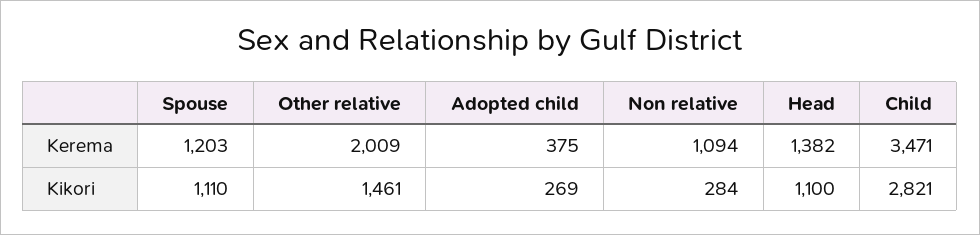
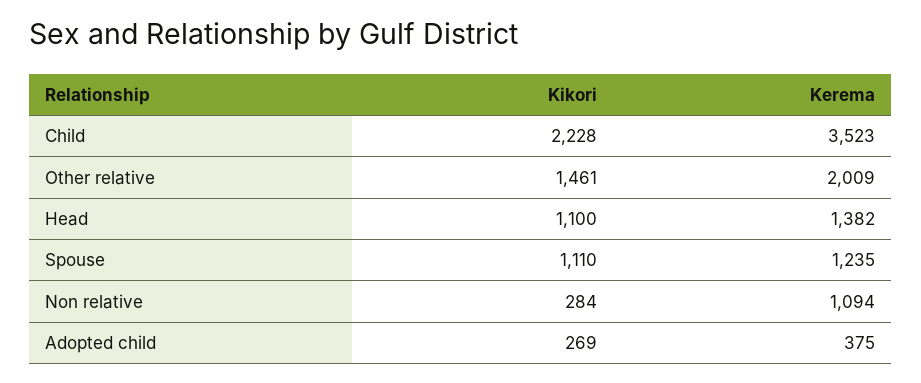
Spouse, Kerema: 1203 -> 1235
Child, Kerema: 3471 -> 3523
Child, Kikori: 2821 -> 2228

